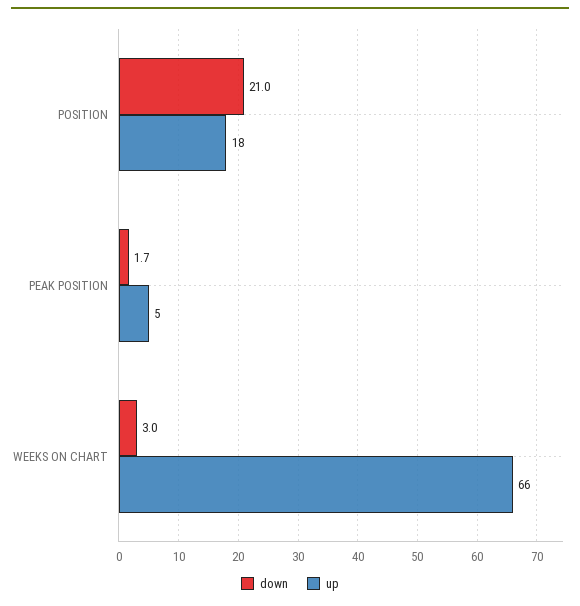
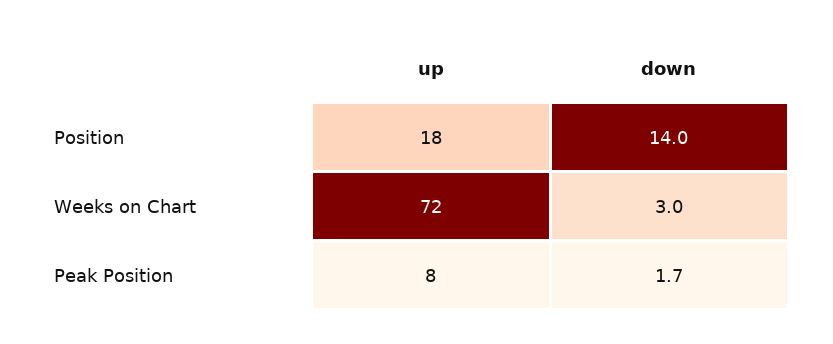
down, POSITION: 21 -> 14
up, PEAK POSITION: 5 -> 8
up, WEEKS ON CHART: 66 -> 72

